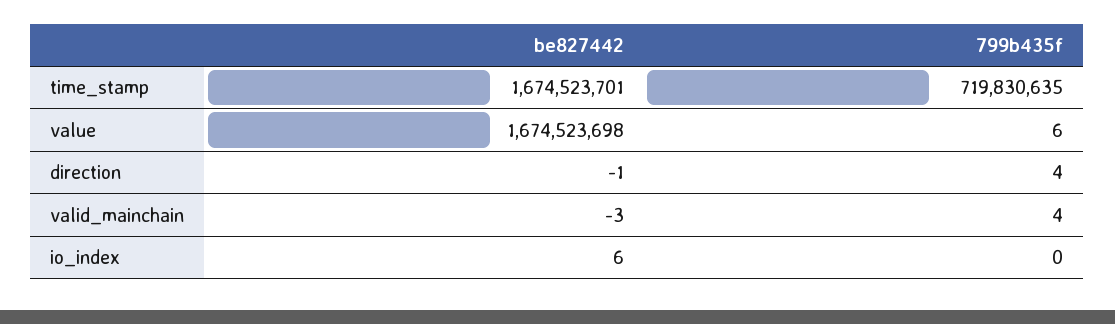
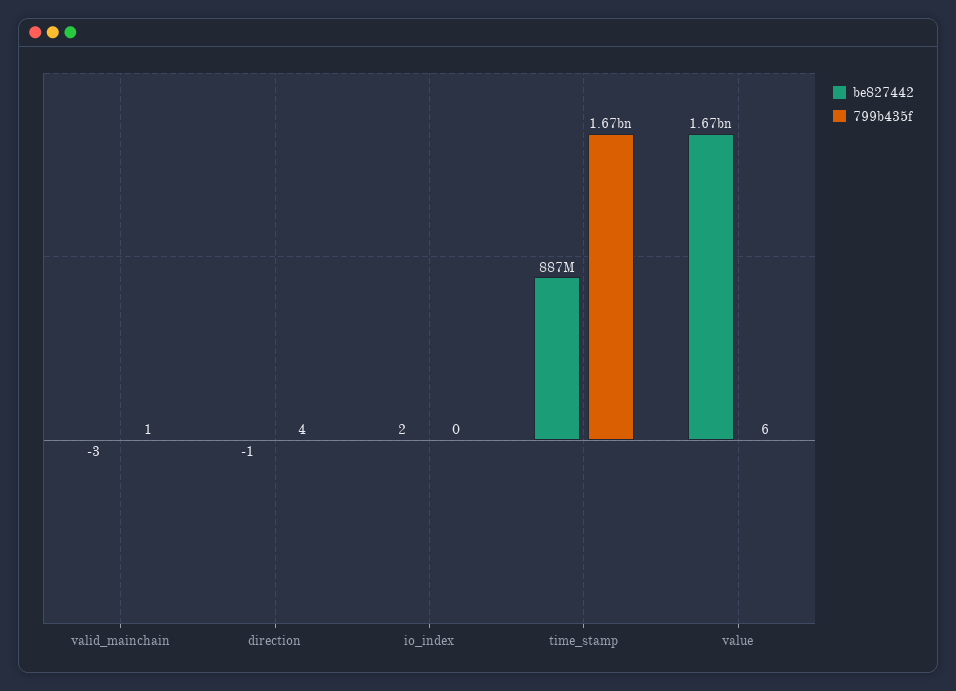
be827442, time_stamp: 1674523701 -> 887000000
799b435f, time_stamp: 719830635 -> 1670000000
799b435f, valid_mainchain: 4 -> 1
be827442, io_index: 6 -> 2

